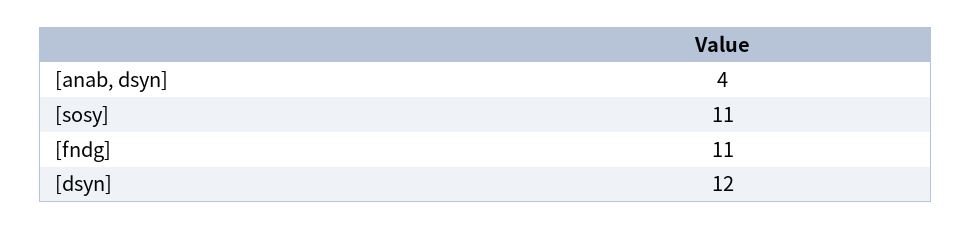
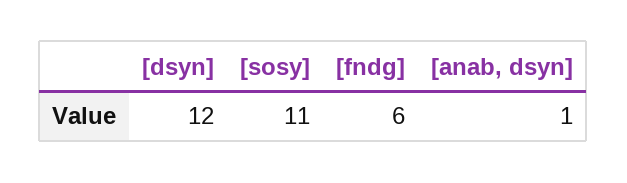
[anab, dsyn]: 4 -> 1
[fndg]: 11 -> 6

